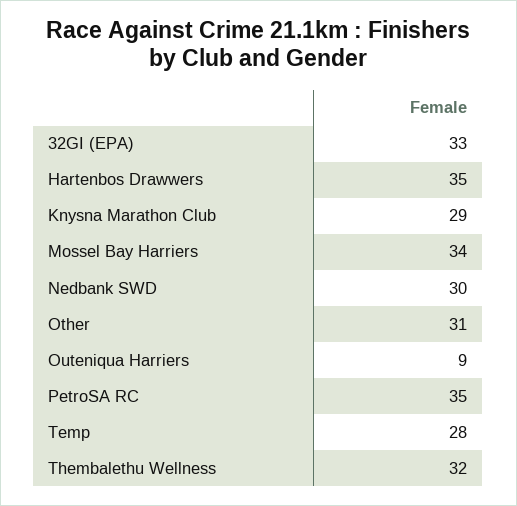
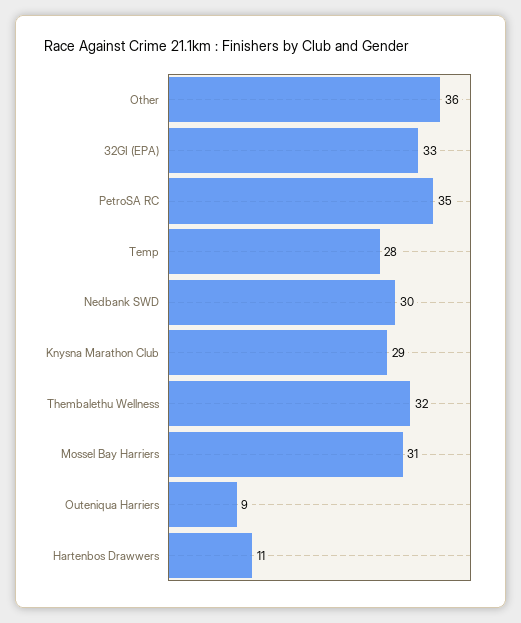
Hartenbos Drawwers: 35 -> 11
Mossel Bay Harriers: 34 -> 31
Other: 31 -> 36

